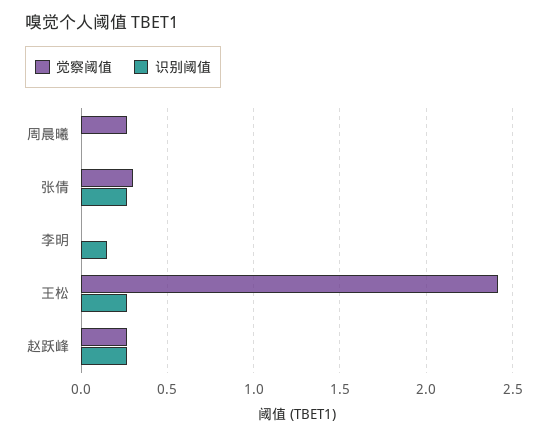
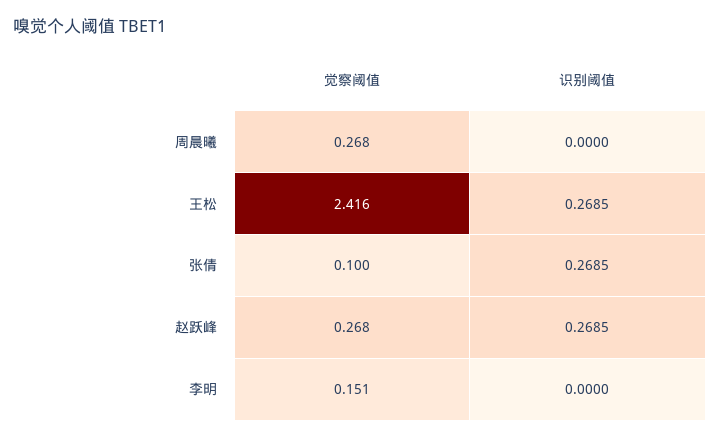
觉察阈值, 张倩: 0.3 -> 0.1
觉察阈值, 李明: 0 -> 0.151
识别阈值, 李明: 0.15 -> 0

